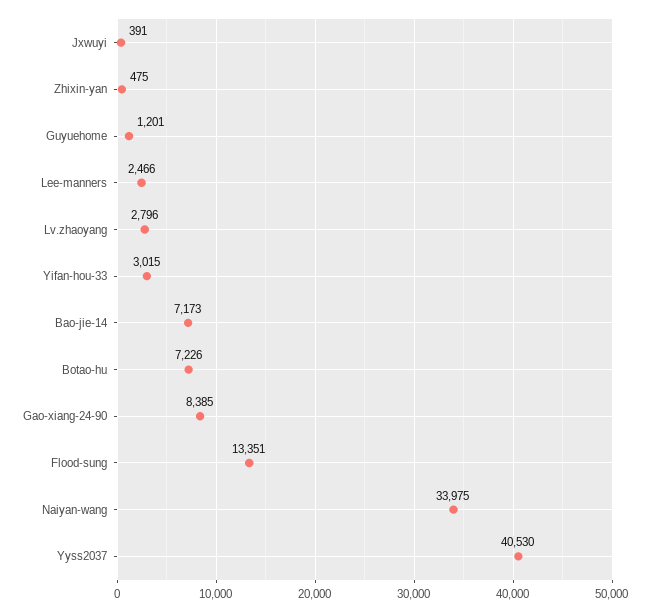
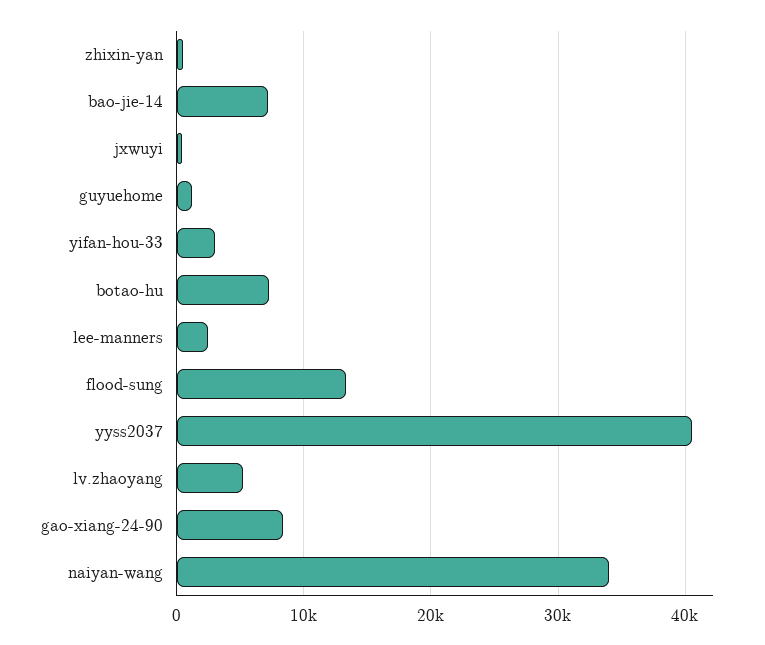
Lv.zhaoyang: 2796 -> 5000

